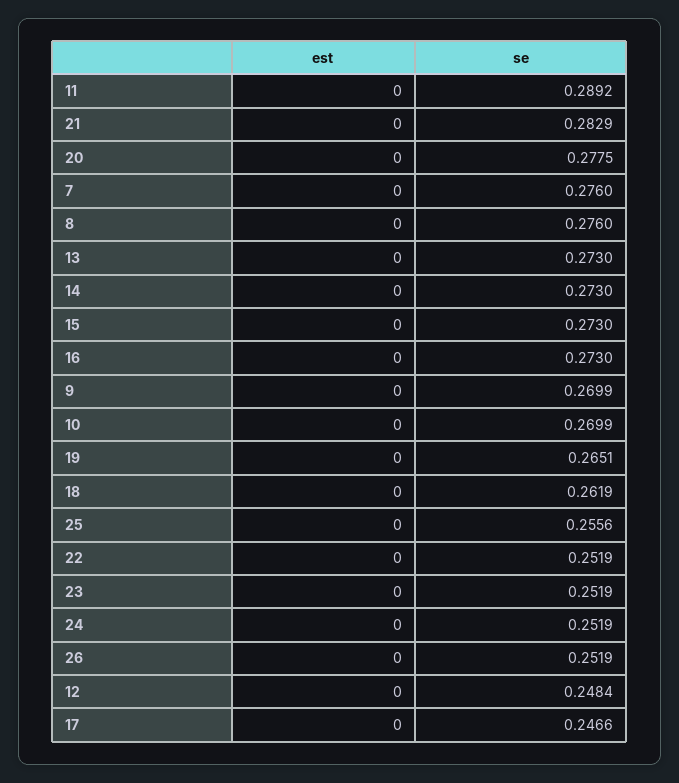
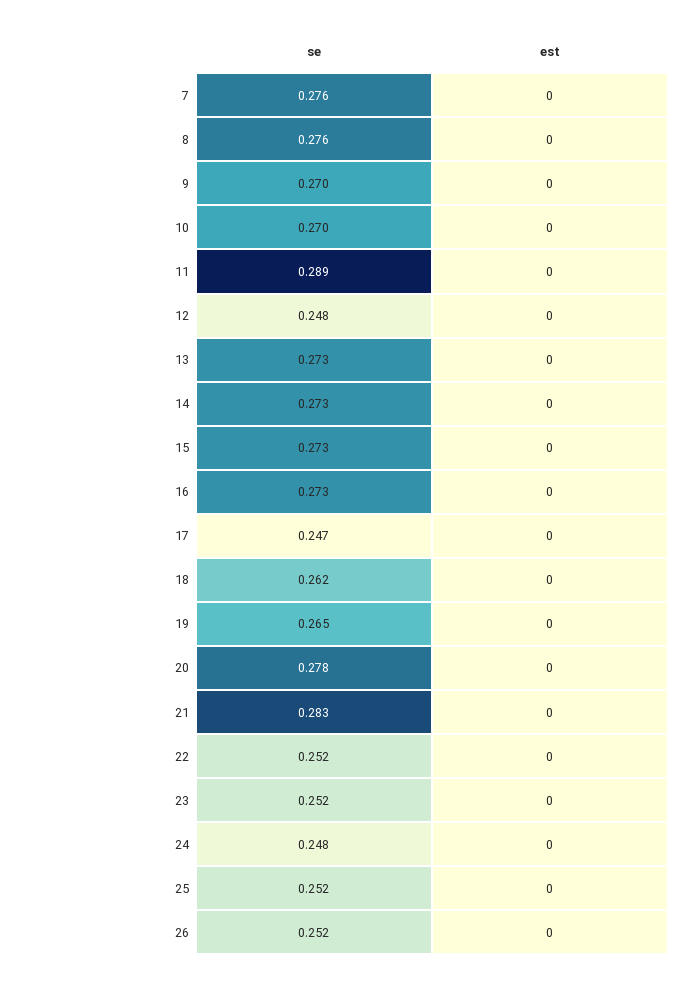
se, 25: 0.2556 -> 0.252
se, 24: 0.2519 -> 0.248

